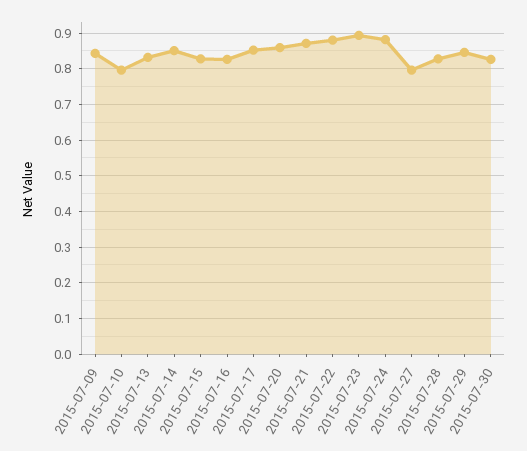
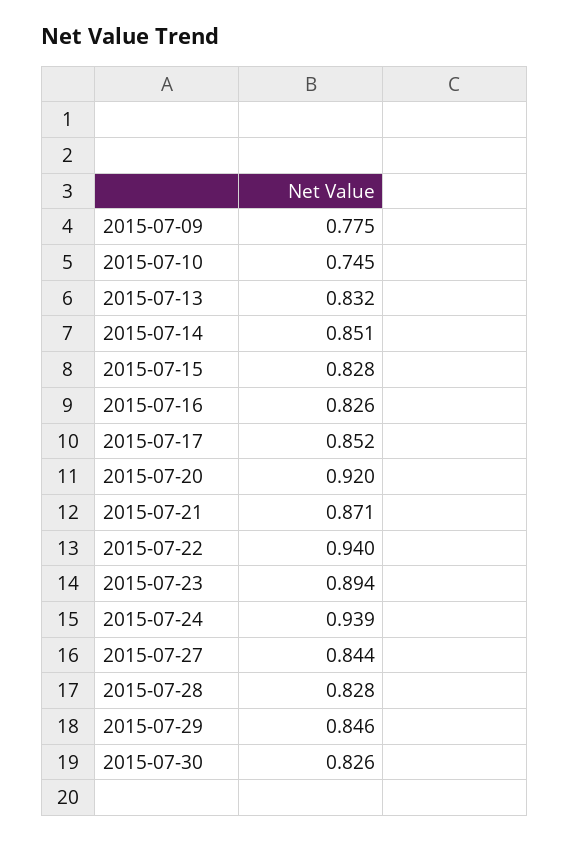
2015-07-09: 0.84 -> 0.775
2015-07-10: 0.8 -> 0.745
2015-07-20: 0.86 -> 0.92
2015-07-22: 0.88 -> 0.94
2015-07-24: 0.88 -> 0.939
2015-07-27: 0.8 -> 0.844

